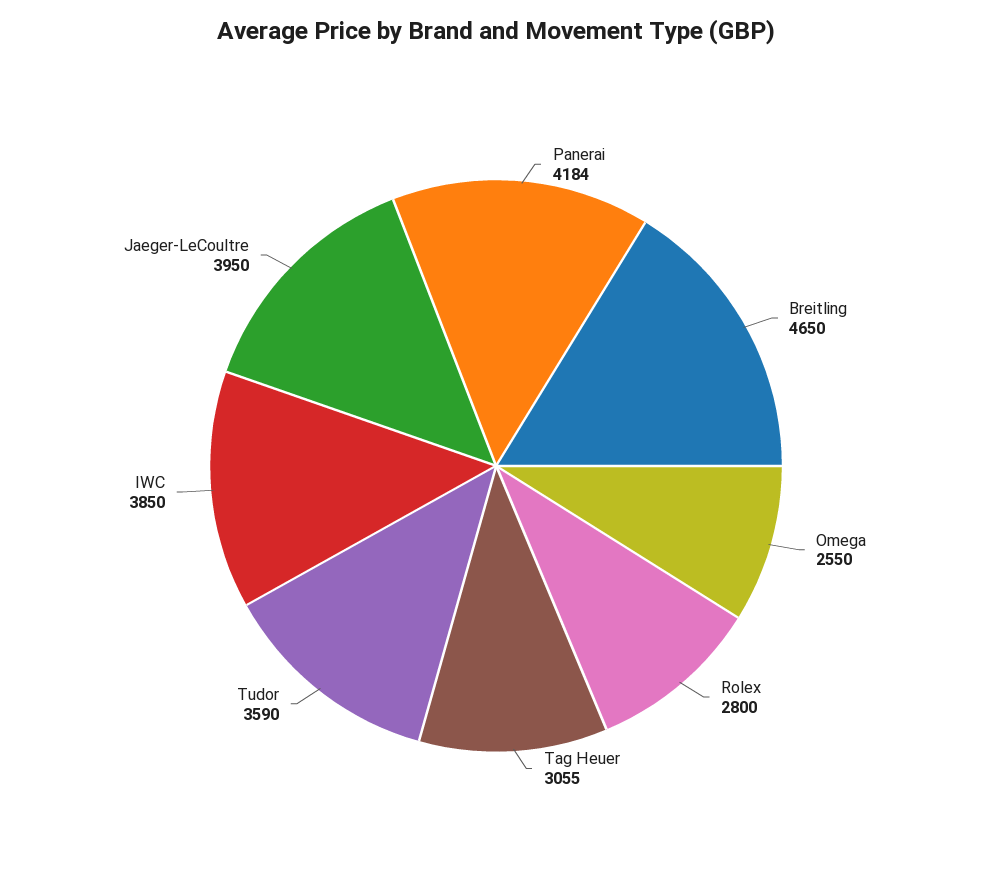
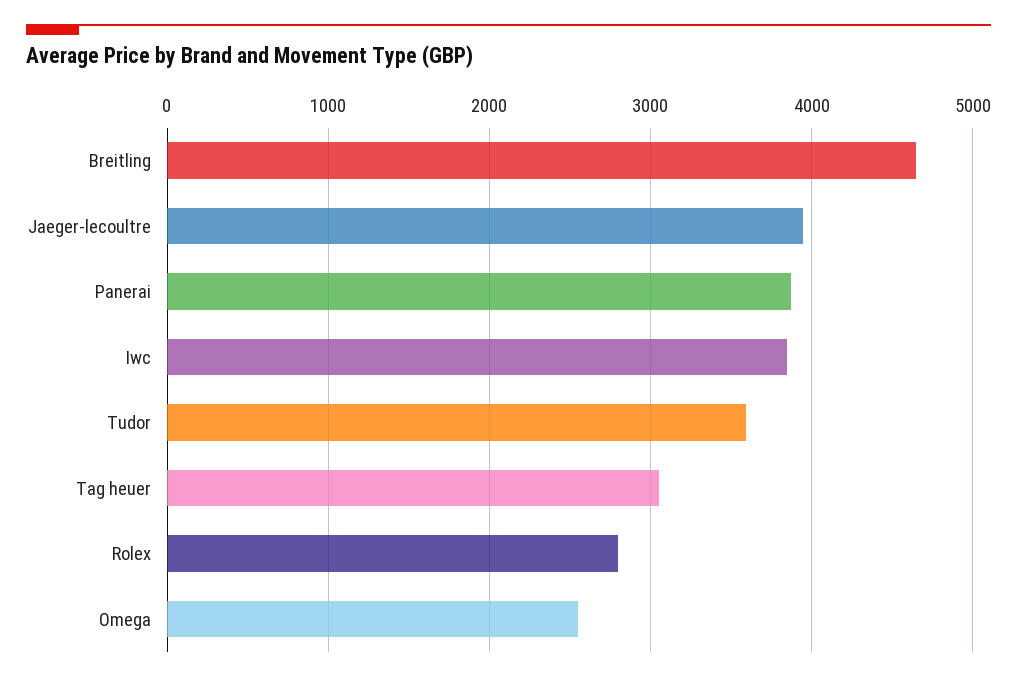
Panerai: 4184 -> 3900

